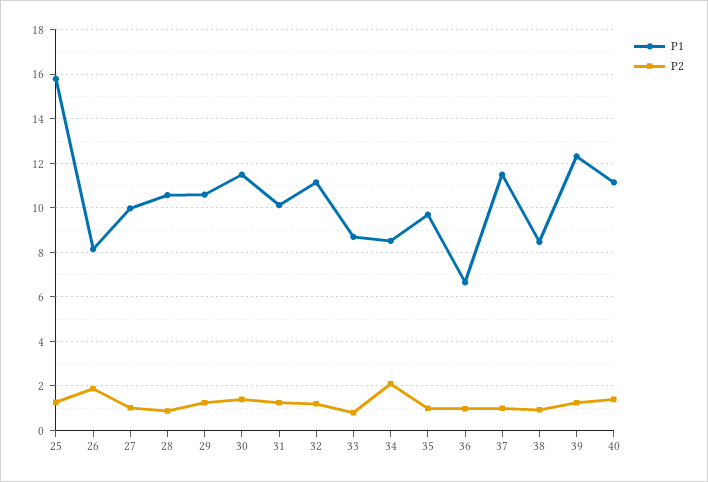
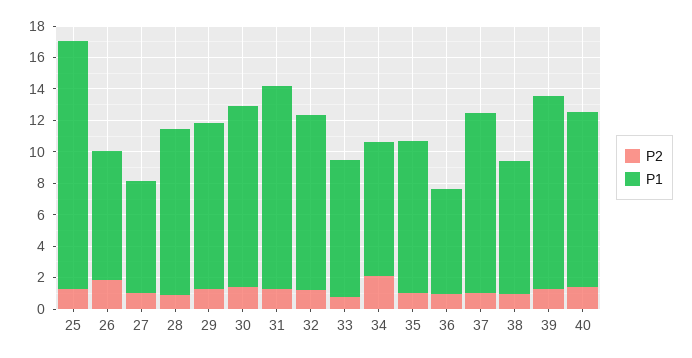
P1, 27: 10 -> 7
P1, 31: 10 -> 13

